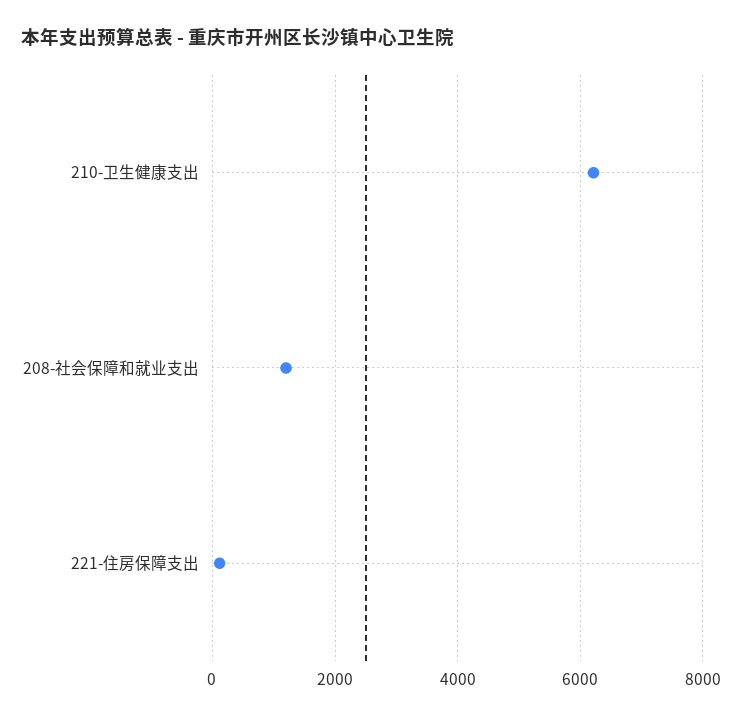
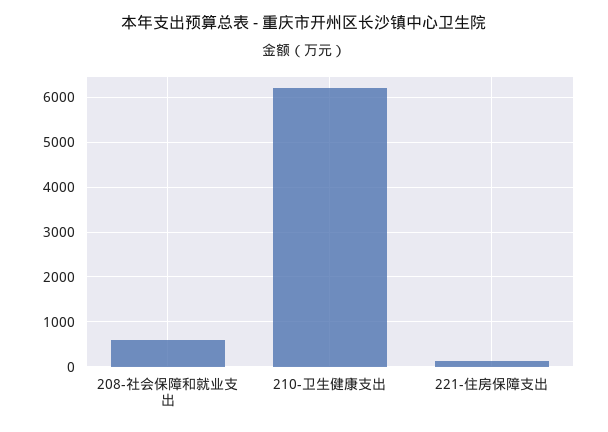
208-社会保障和就业支出: 1200 -> 600

